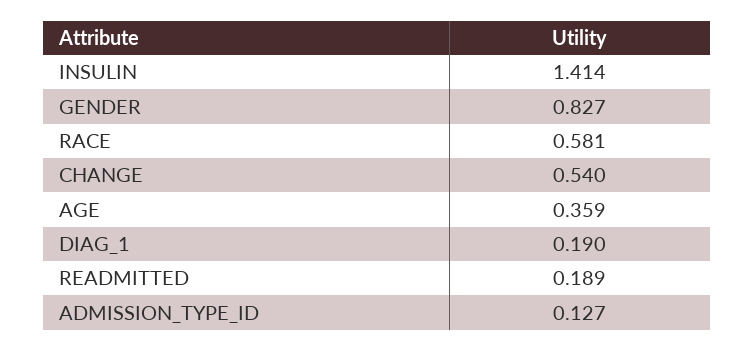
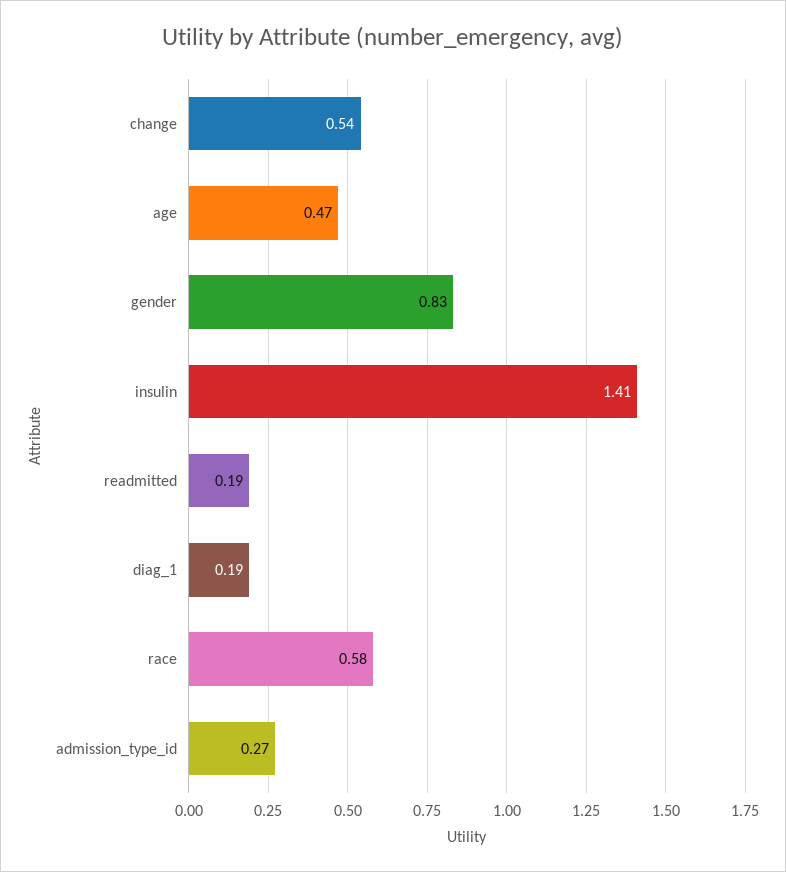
AGE: 0.359 -> 0.47
ADMISSION_TYPE_ID: 0.127 -> 0.27

